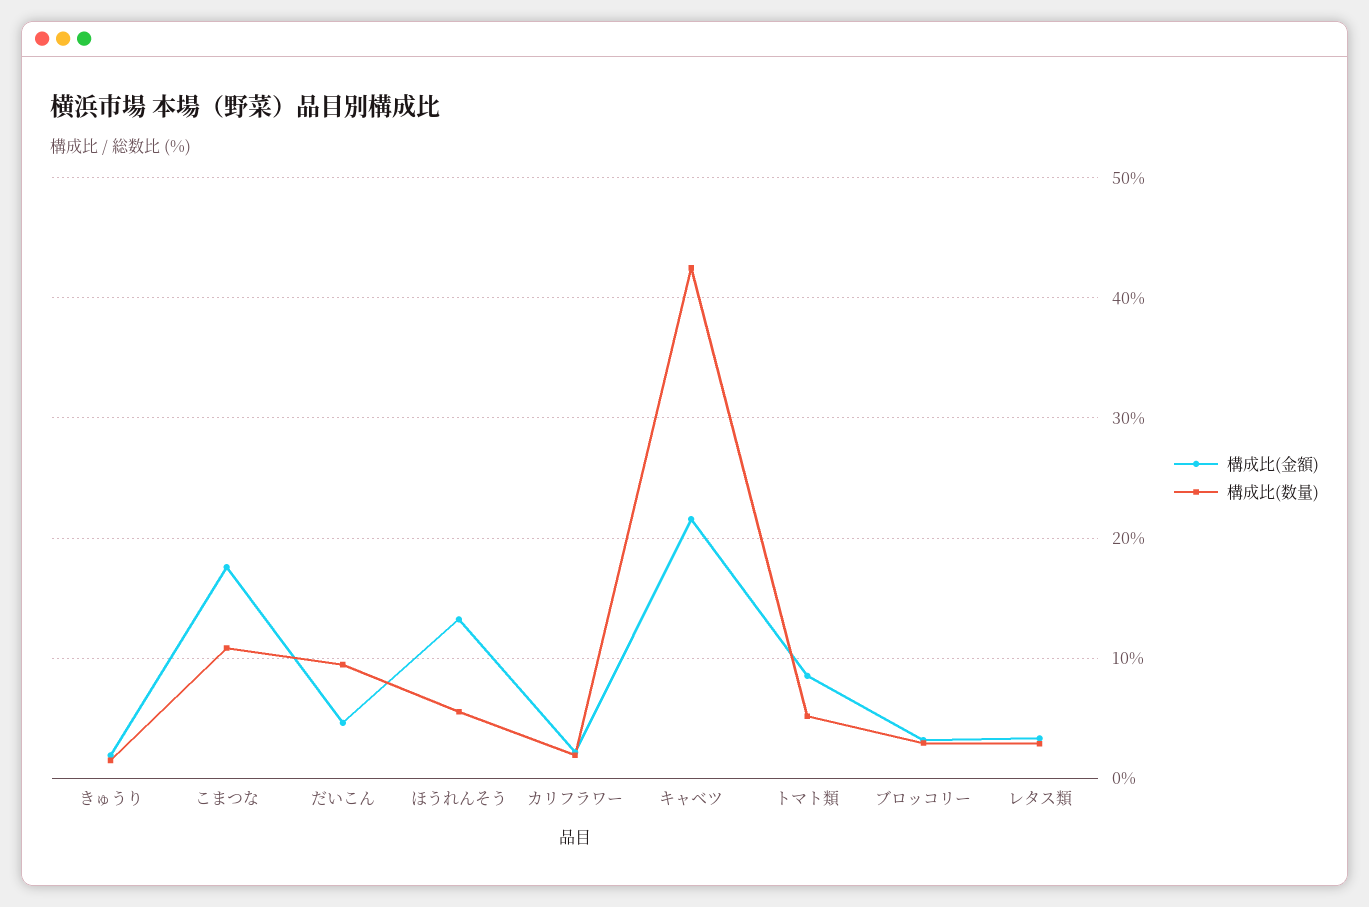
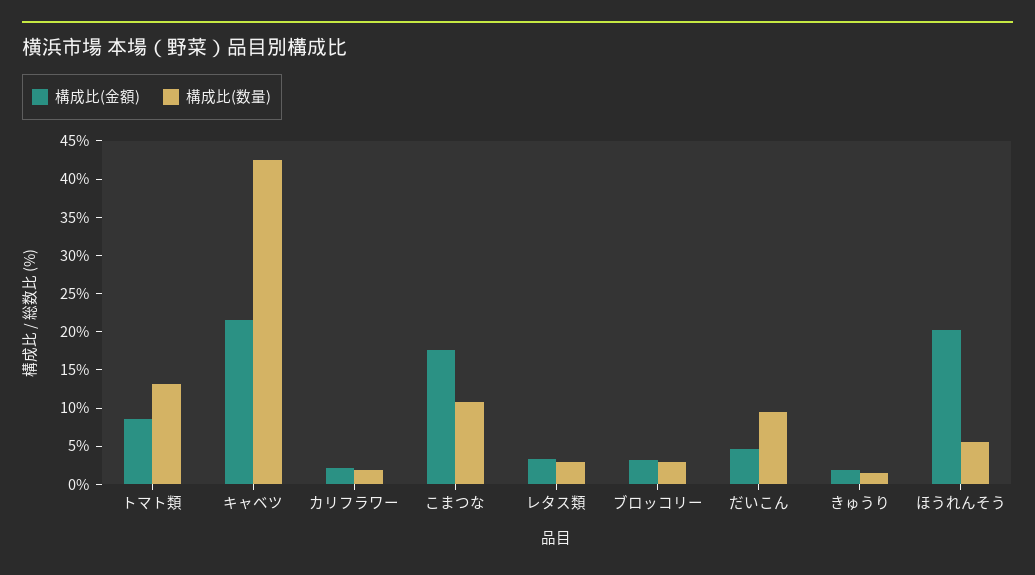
構成比(金額), ほうれんそう: 13 -> 20
構成比(数量), トマト類: 5 -> 12.5

